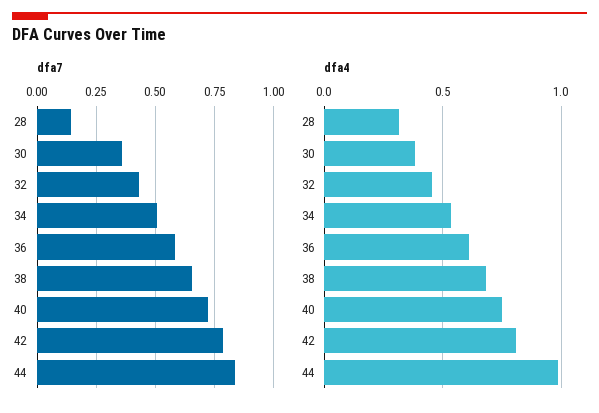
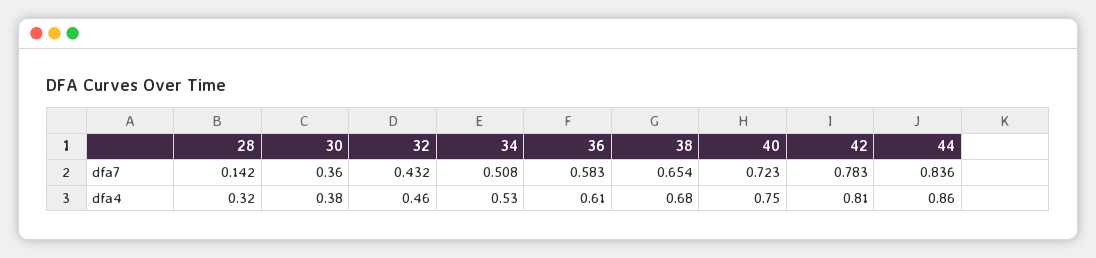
dfa4, 44: 1 -> 0.86

